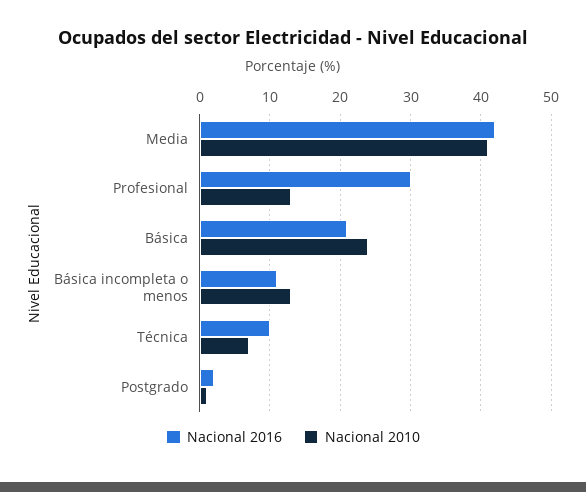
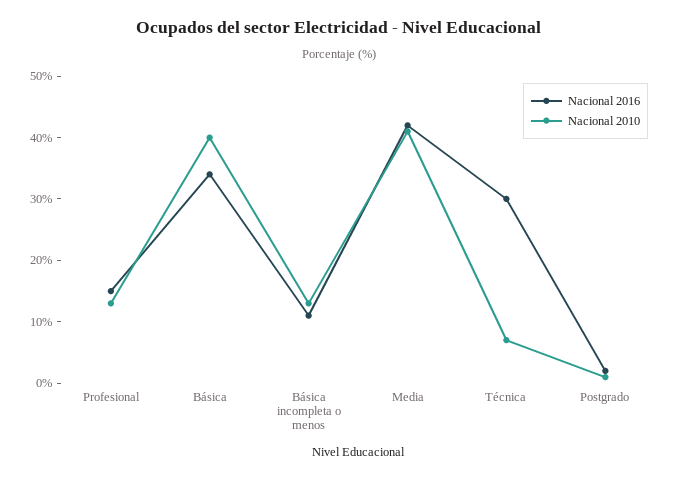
Nacional 2016, Profesional: 30 -> 15
Nacional 2016, Básica: 21 -> 35
Nacional 2010, Básica: 24 -> 40
Nacional 2016, Técnica: 10 -> 30

